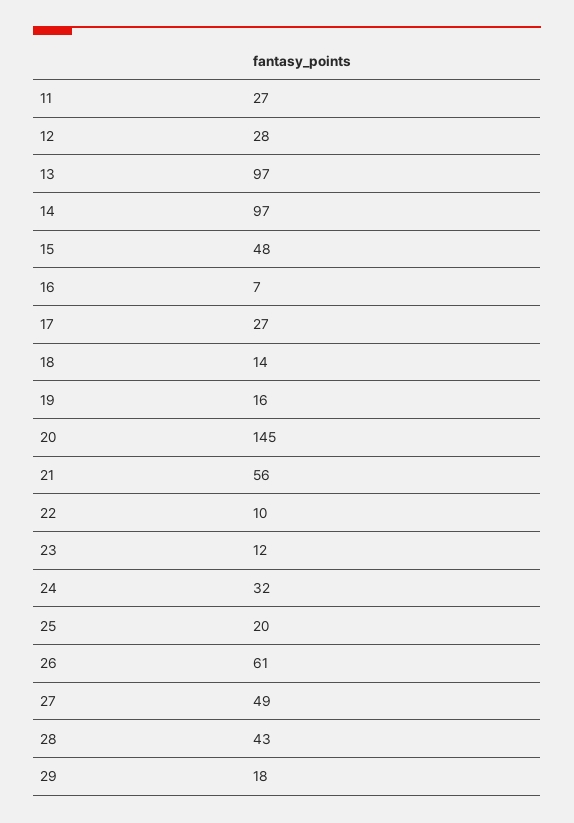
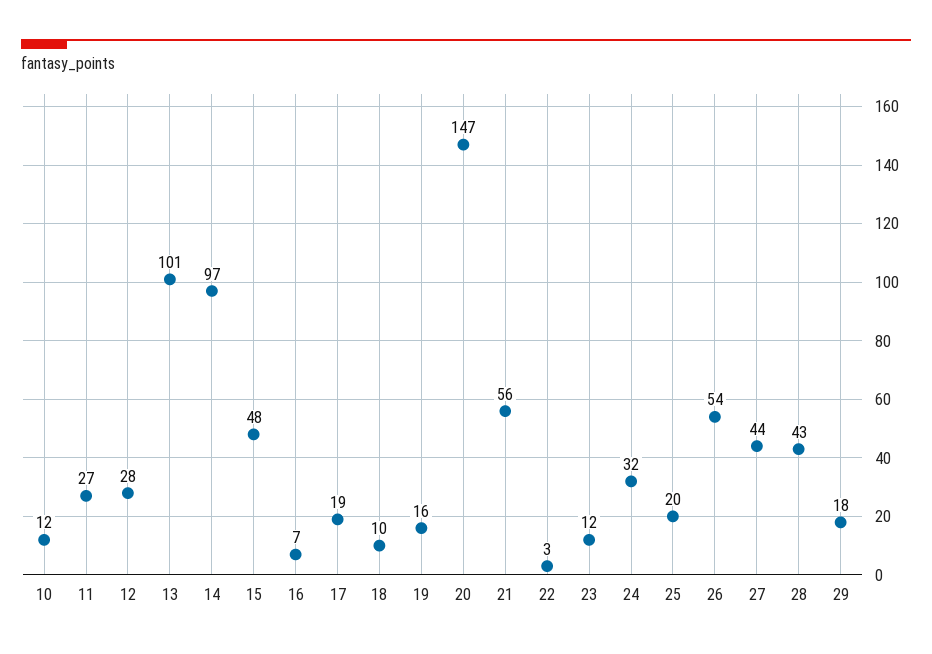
13: 97 -> 101
17: 27 -> 19
18: 14 -> 10
20: 145 -> 147
22: 10 -> 3
26: 61 -> 54
27: 49 -> 44
10: none -> 12

